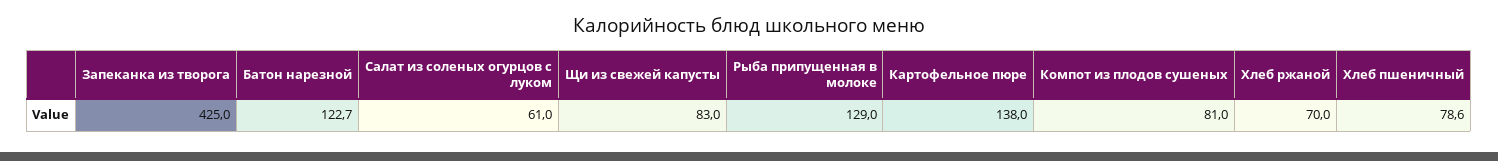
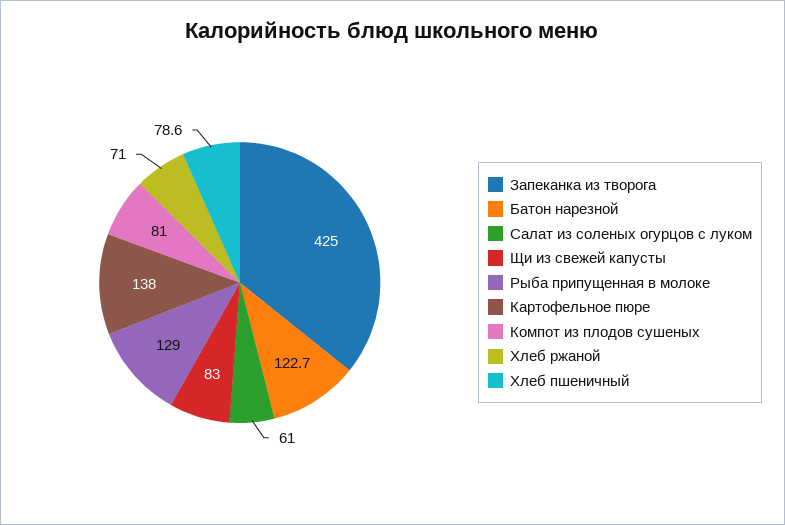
Хлеб ржаной: 70 -> 71

